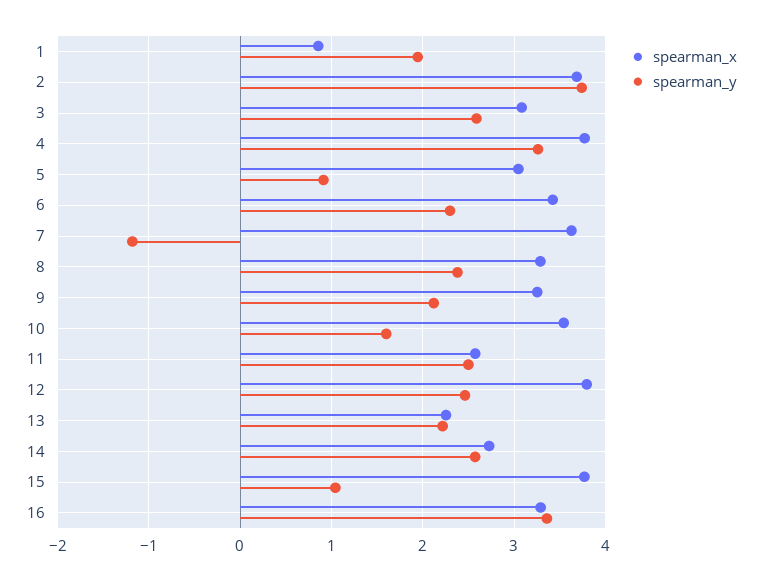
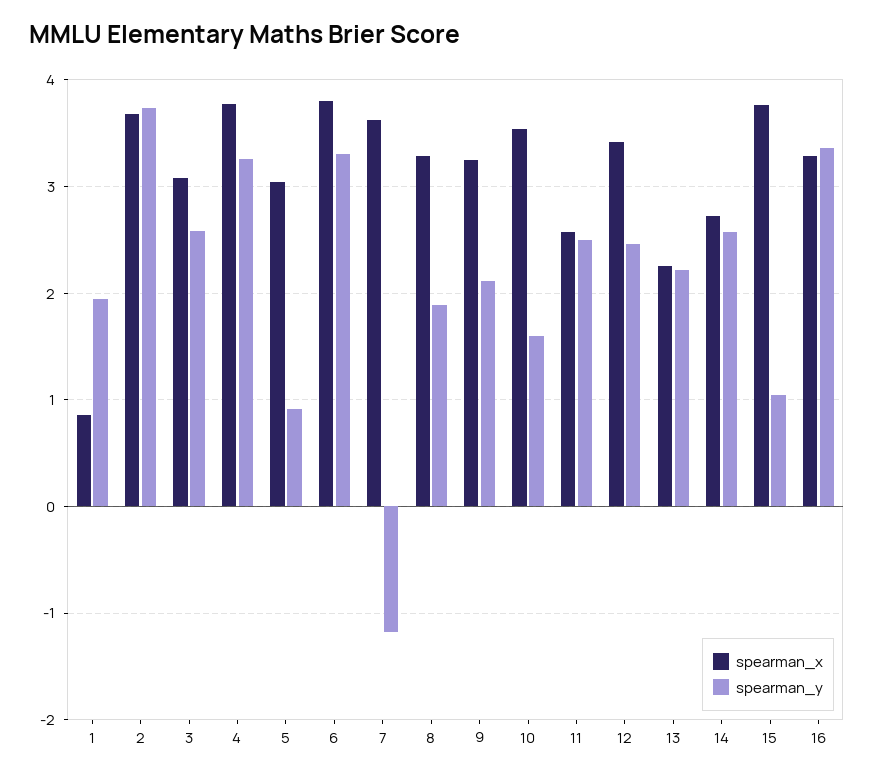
spearman_x, 6: 3.4 -> 3.8
spearman_y, 6: 2.3 -> 3.3
spearman_y, 8: 2.4 -> 1.9
spearman_x, 12: 3.8 -> 3.4

